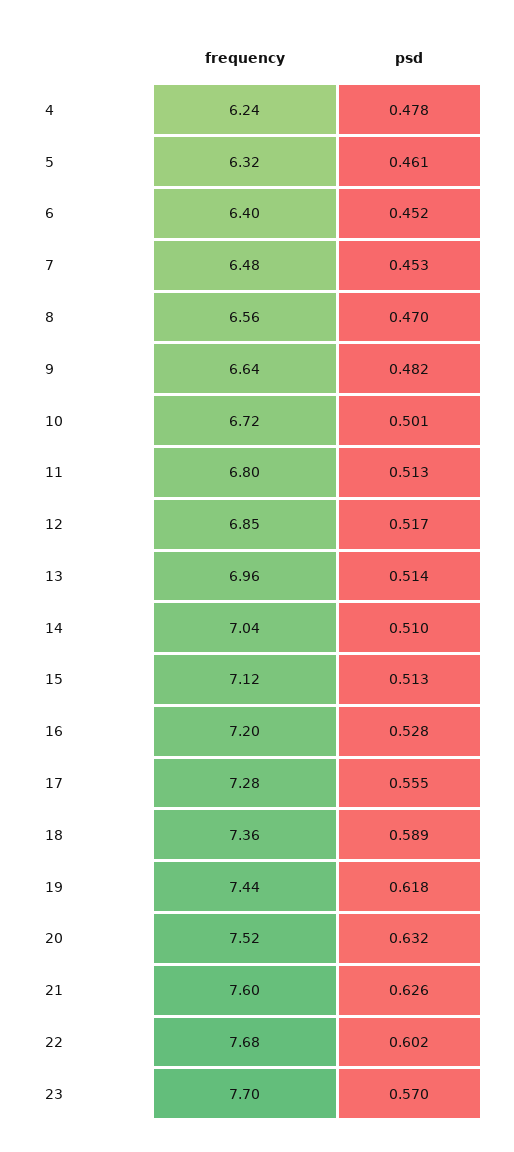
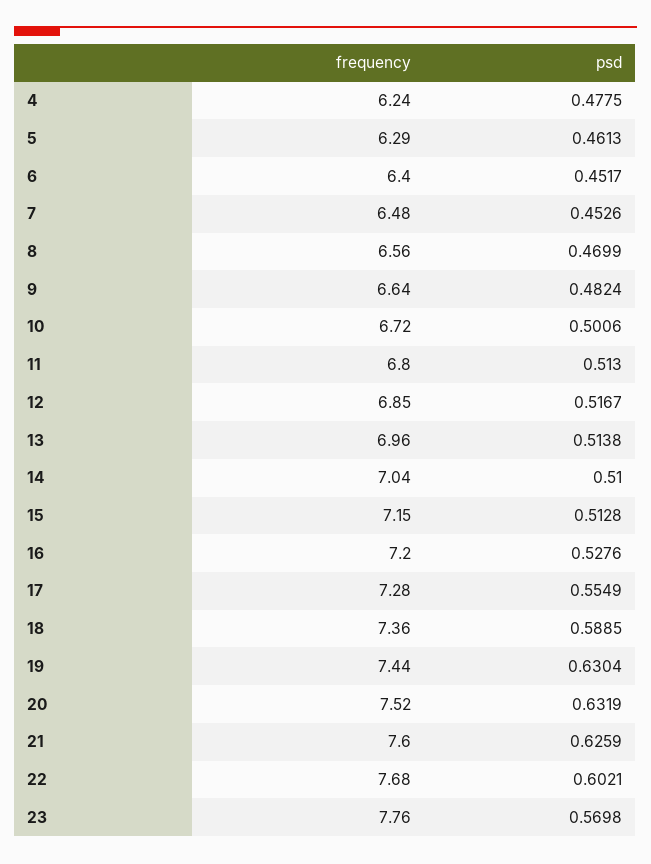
frequency, 5: 6.32 -> 6.29
frequency, 15: 7.12 -> 7.15
psd, 19: 0.618 -> 0.6304
frequency, 23: 7.7 -> 7.76

